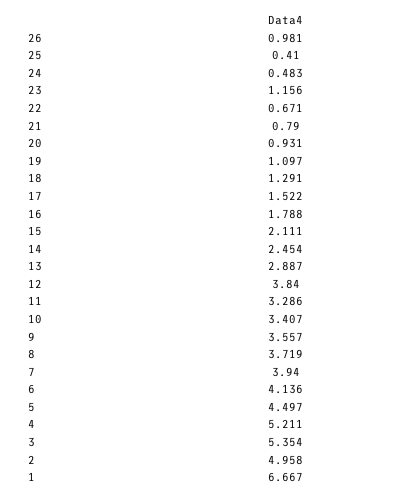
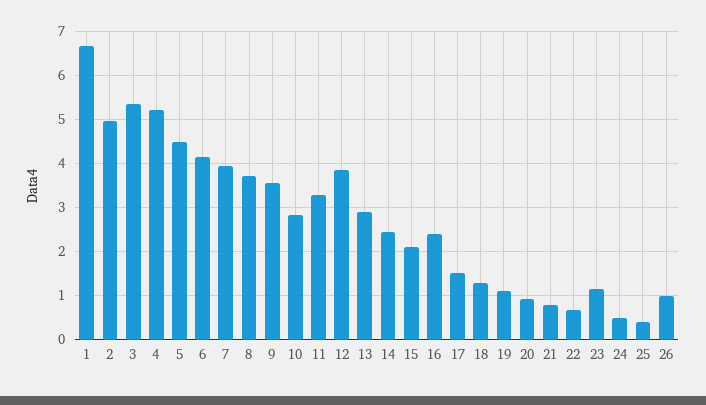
16: 1.788 -> 2.4
10: 3.407 -> 2.8

